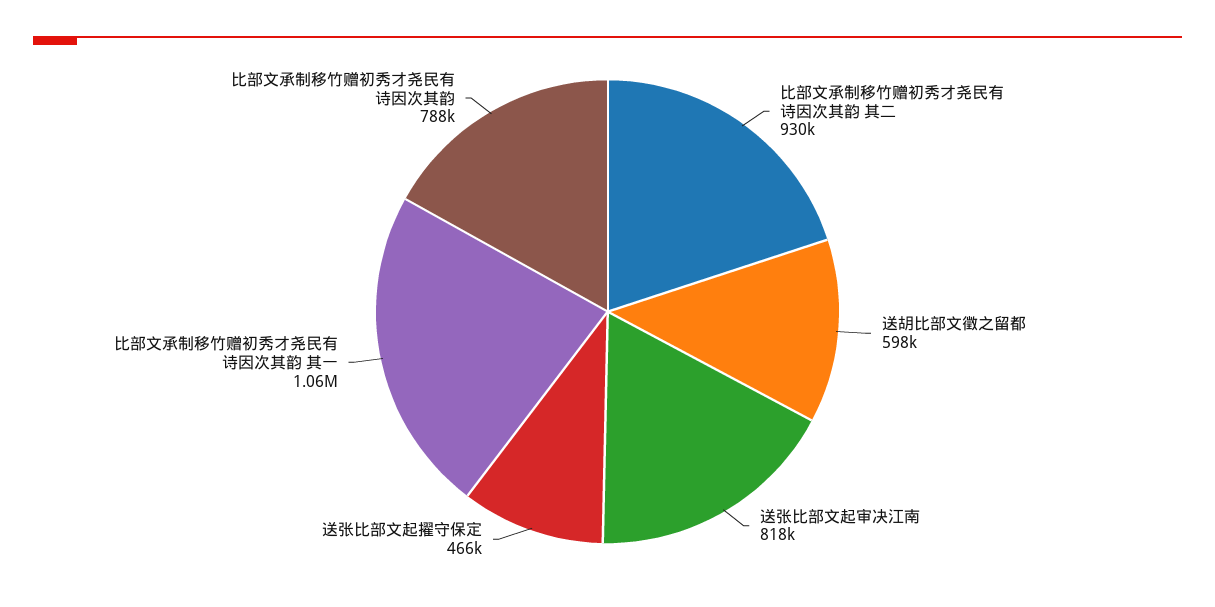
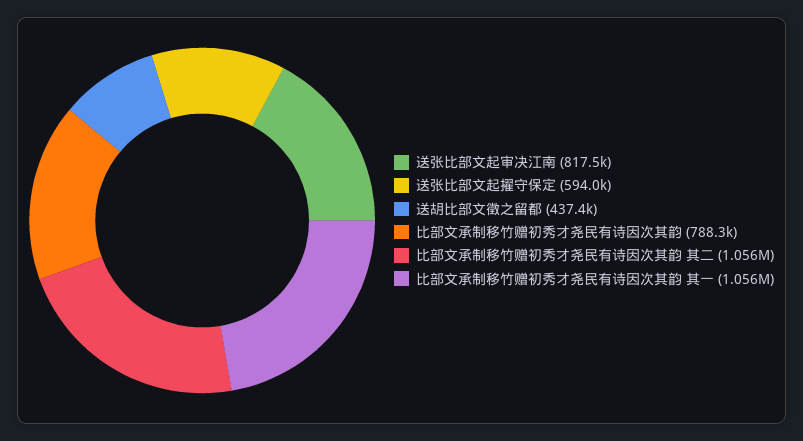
比部文承制移竹赠初秀才尧民有诗因次其韵 其二: 930000 -> 1056000
送胡比部文徵之留都: 598000 -> 437400
送张比部文起擢守保定: 466000 -> 594000

